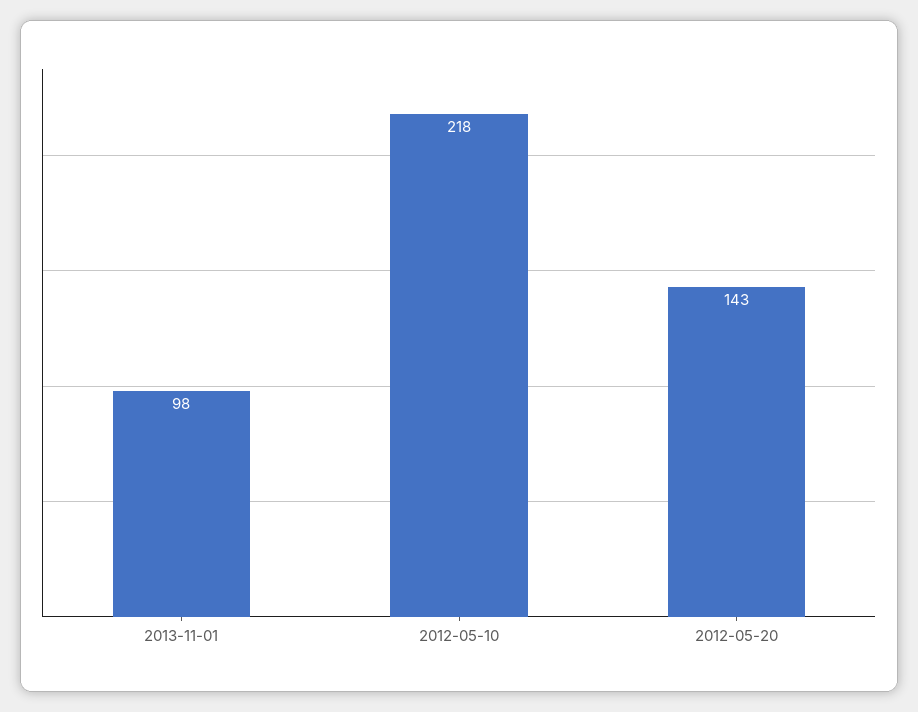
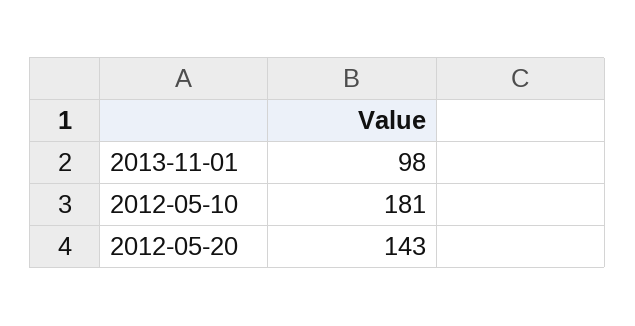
2012-05-10: 218 -> 181

